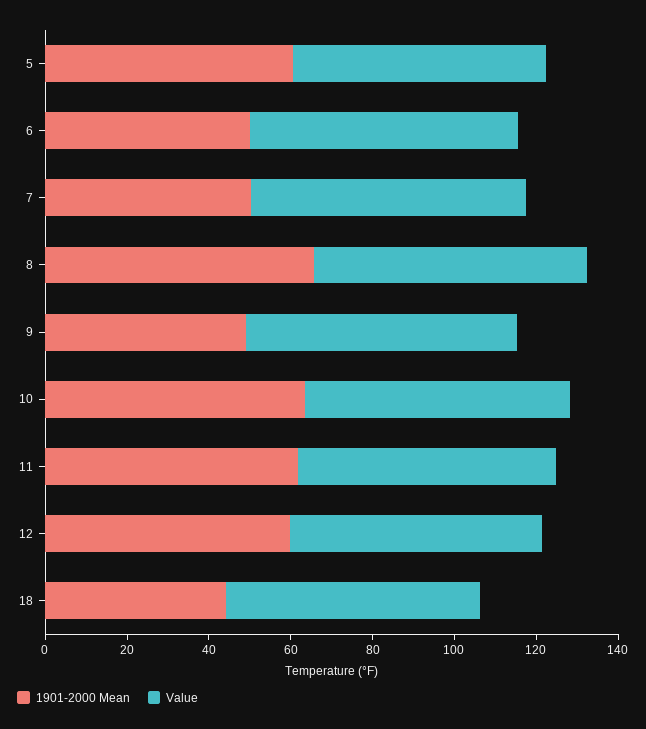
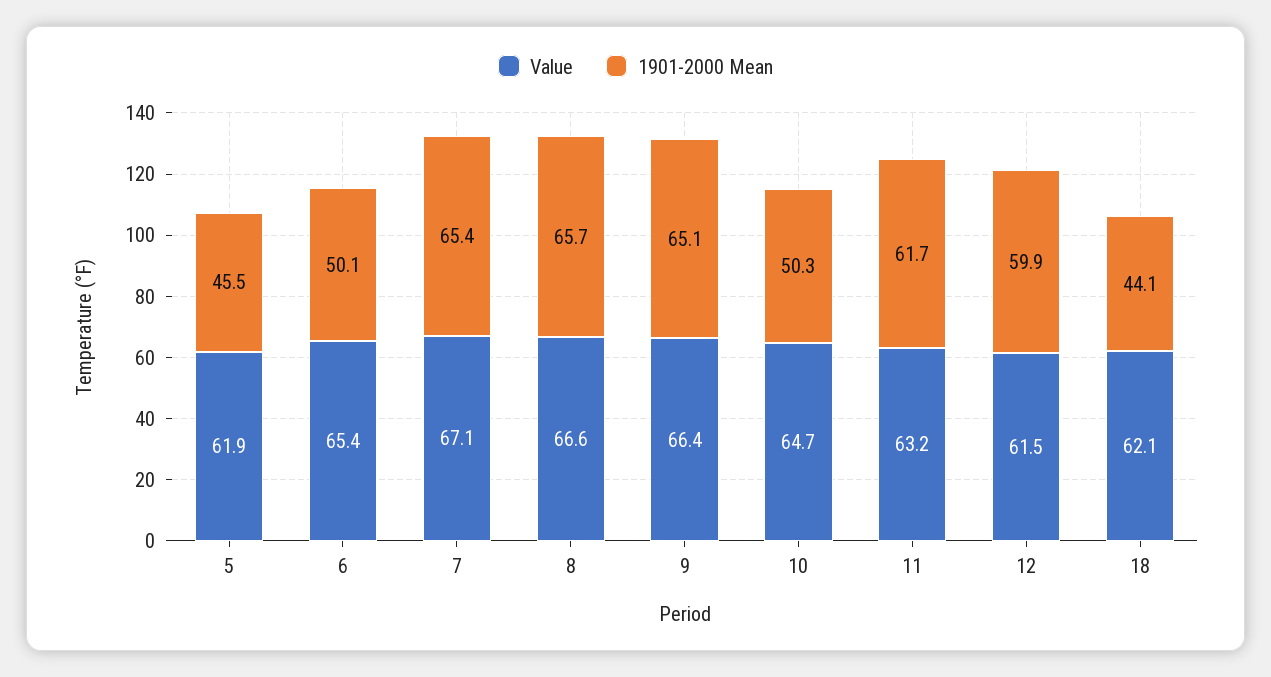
1901-2000 Mean, 5: 60 -> 45.5
1901-2000 Mean, 7: 50 -> 65.4
1901-2000 Mean, 9: 50 -> 65.1
1901-2000 Mean, 10: 65 -> 50.3

